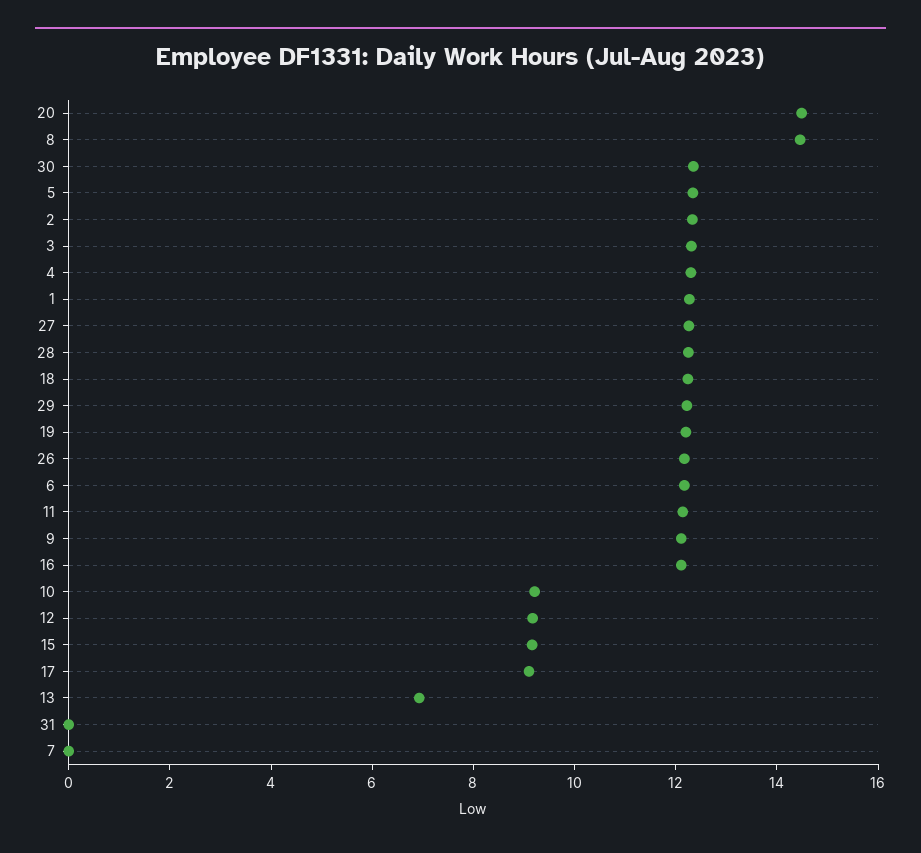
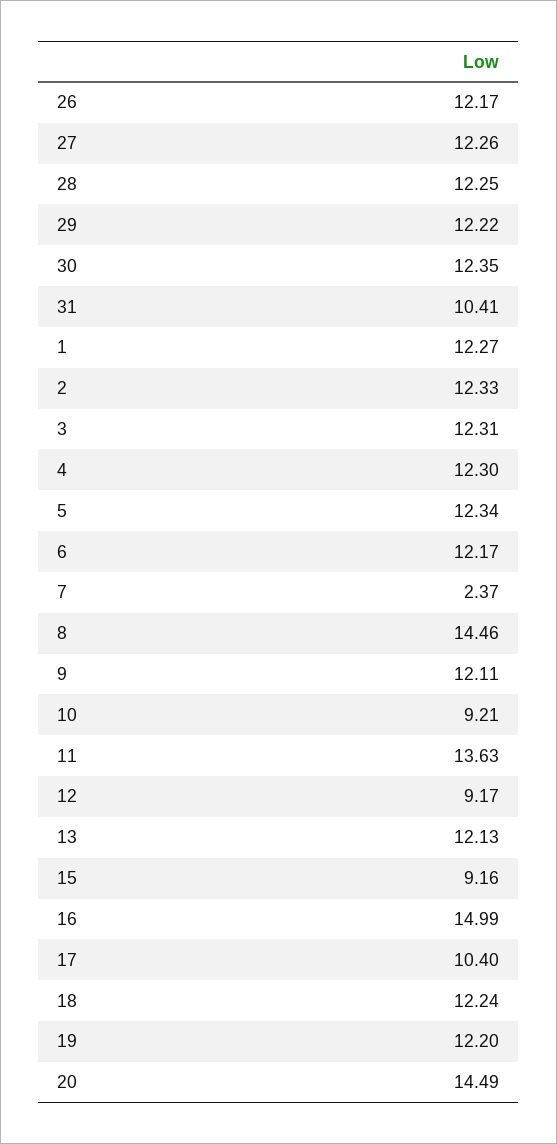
11: 12 -> 13.63
16: 12 -> 14.99
17: 9 -> 10.4
13: 7 -> 12.13
31: 0 -> 10.41
7: 0 -> 2.37

